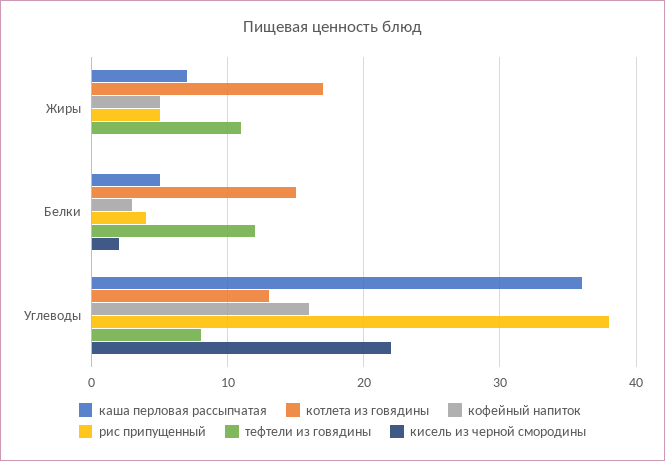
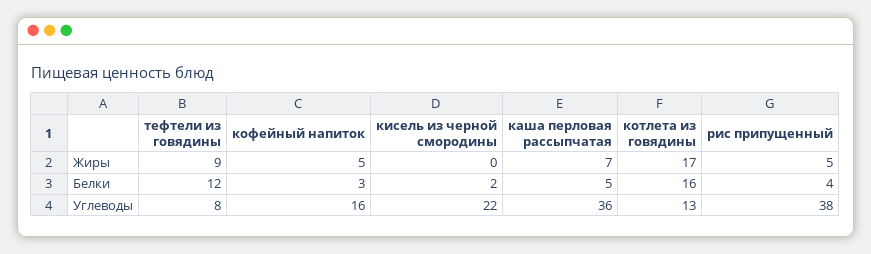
тефтели из говядины, Жиры: 11 -> 9
котлета из говядины, Белки: 15 -> 16

